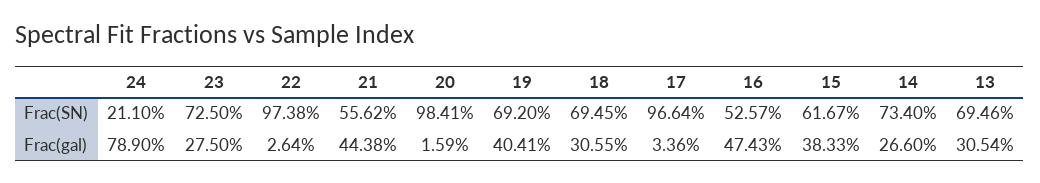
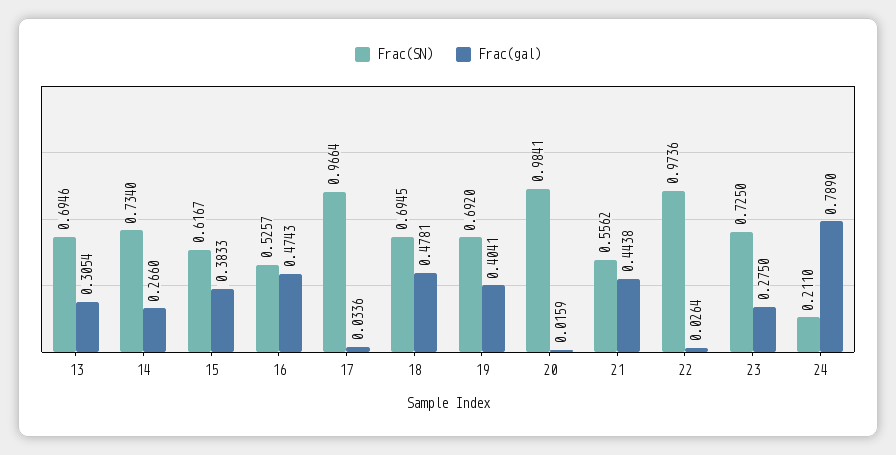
Frac(SN), 22: 0.9738 -> 0.9736
Frac(gal), 18: 0.3055 -> 0.4781

